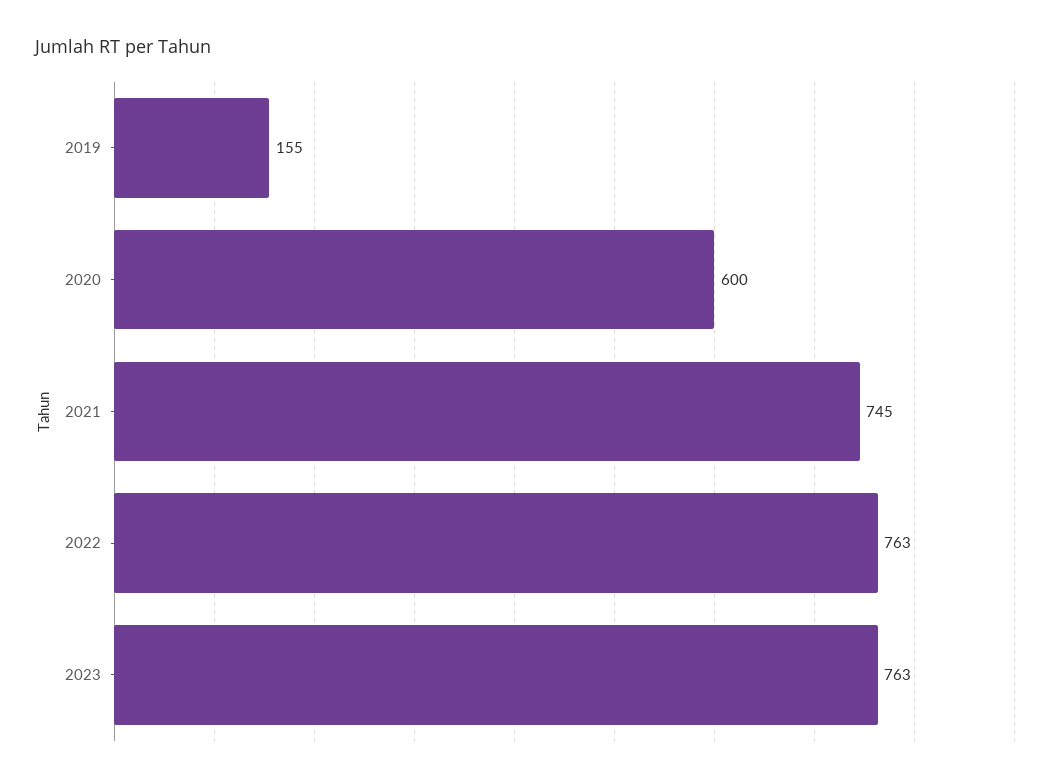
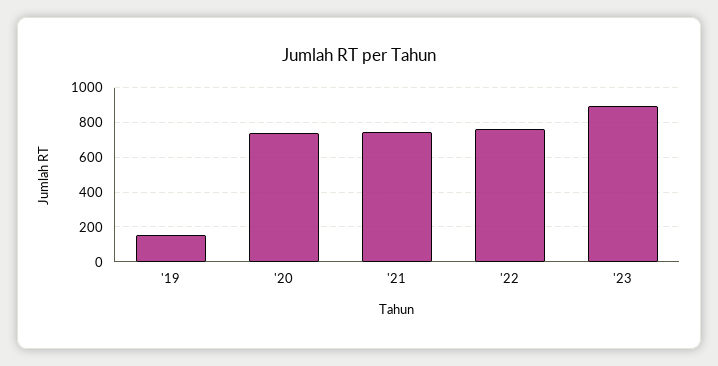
2020: 600 -> 750
2023: 763 -> 900

